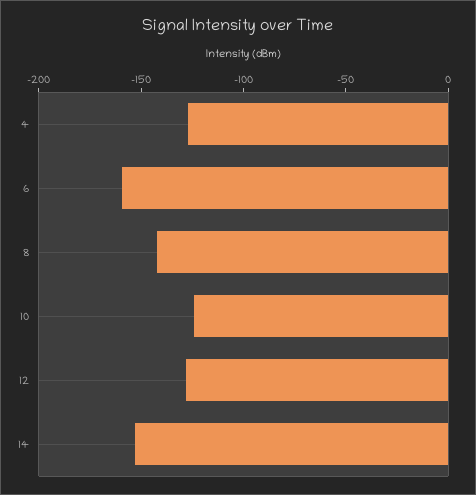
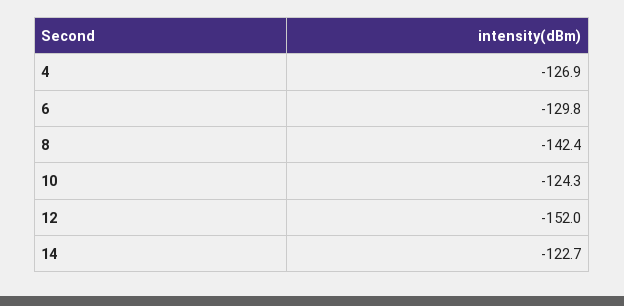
6: -160 -> -129.8
12: -130 -> -152
14: -150 -> -122.7

